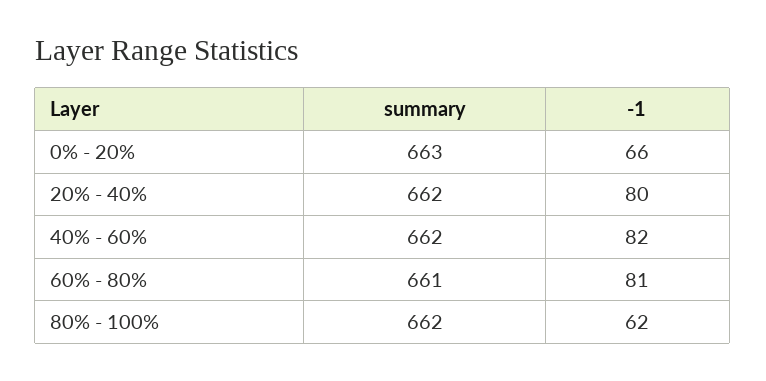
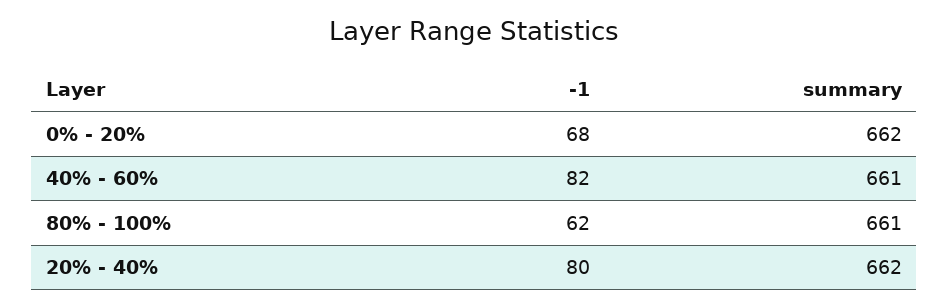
summary, 0% - 20%: 663 -> 662
-1, 0% - 20%: 66 -> 68
summary, 40% - 60%: 662 -> 661
summary, 60% - 80%: 661 -> none
-1, 60% - 80%: 81 -> none
summary, 80% - 100%: 662 -> 661

